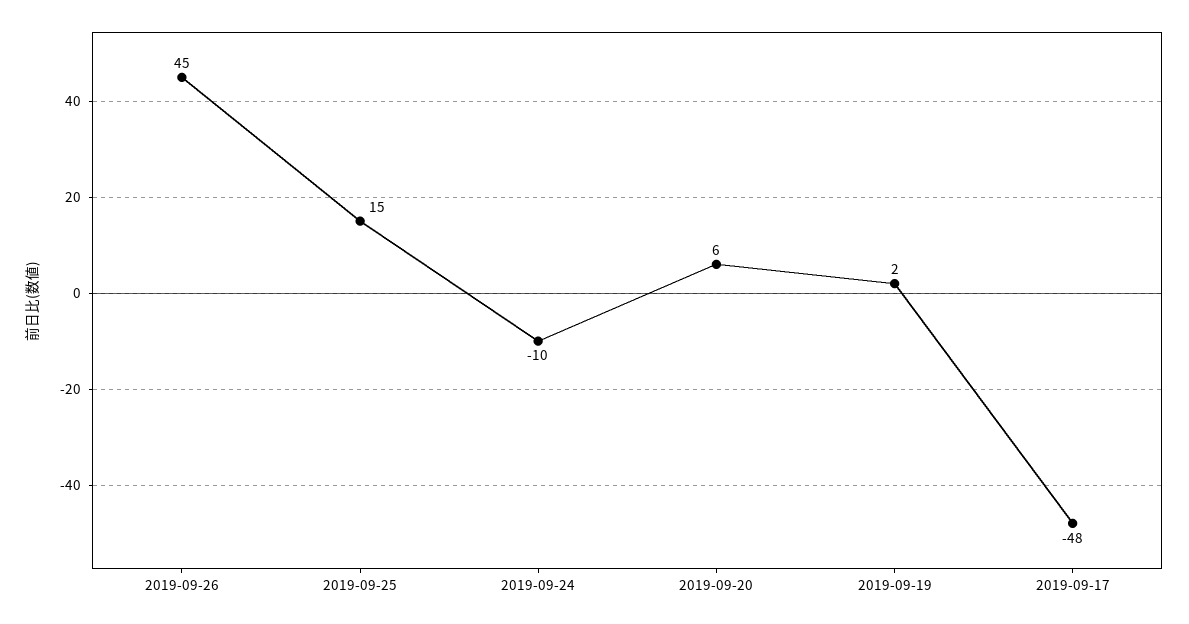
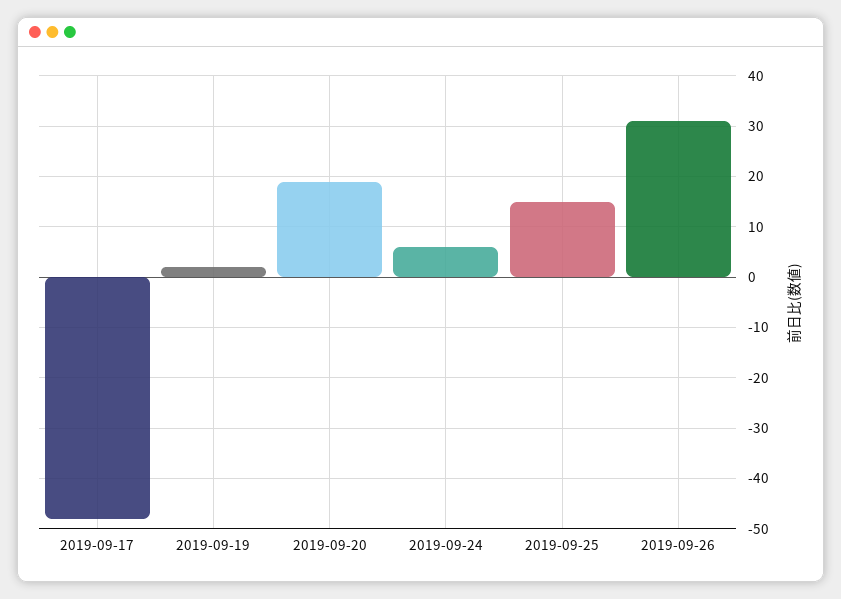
2019-09-26: 45 -> 30
2019-09-24: -10 -> 5
2019-09-20: 6 -> 20

